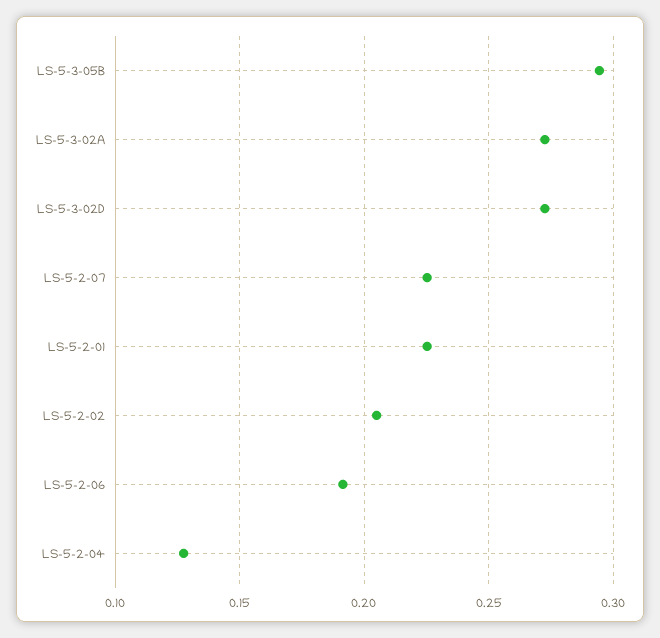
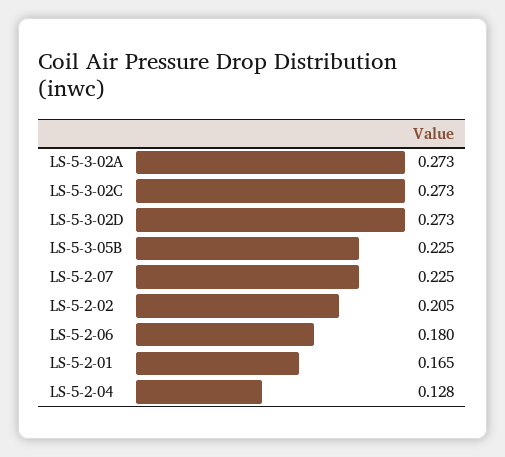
LS-5-3-05B: 0.295 -> 0.225
LS-5-2-01: 0.225 -> 0.165
LS-5-2-06: 0.19 -> 0.18
LS-5-3-02C: none -> 0.273

